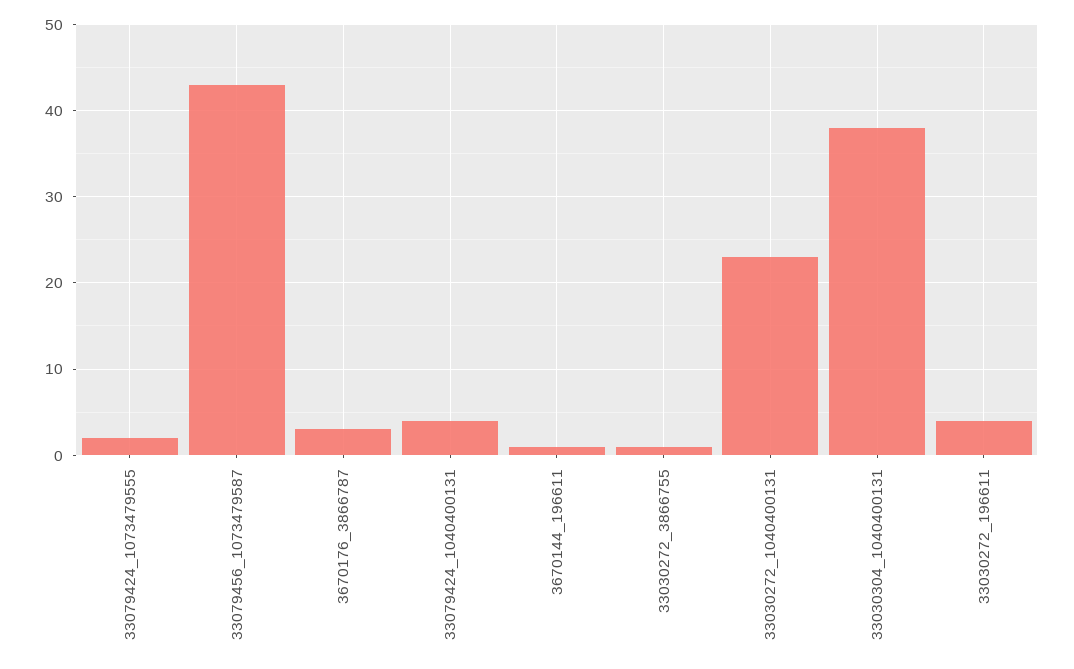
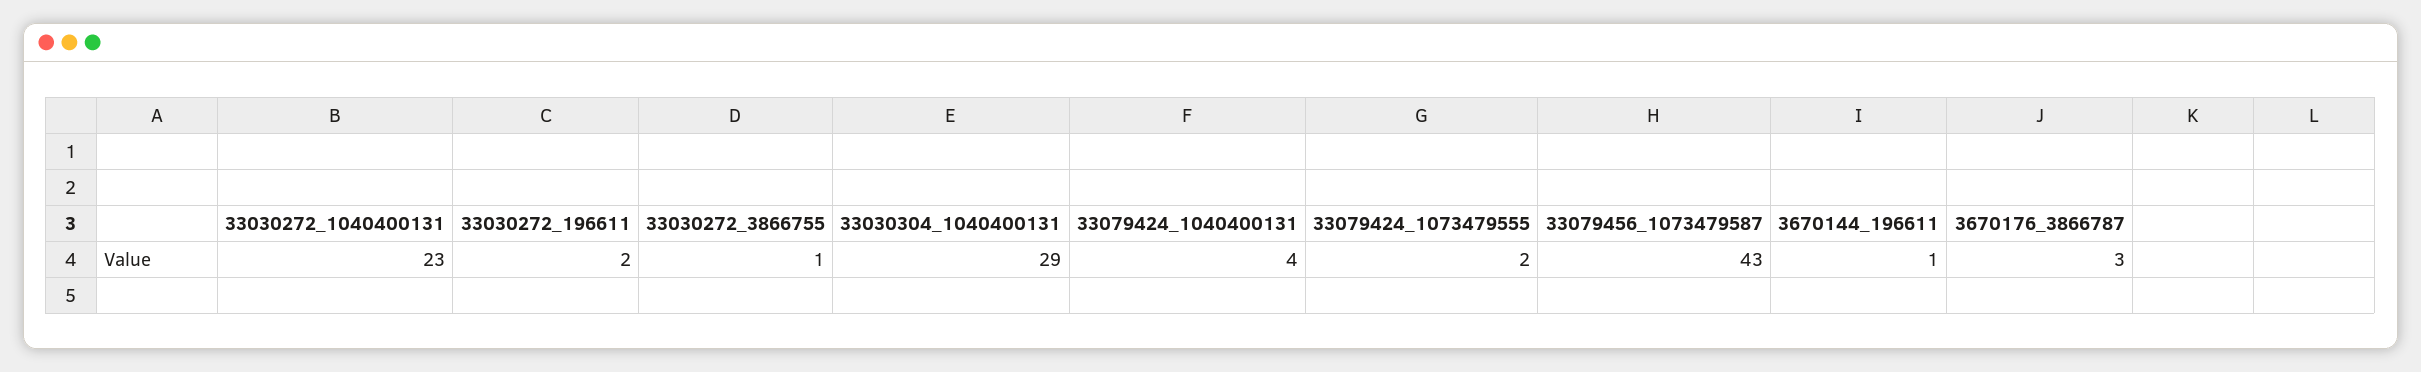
33030304_1040400131: 38 -> 29
33030272_196611: 4 -> 2

